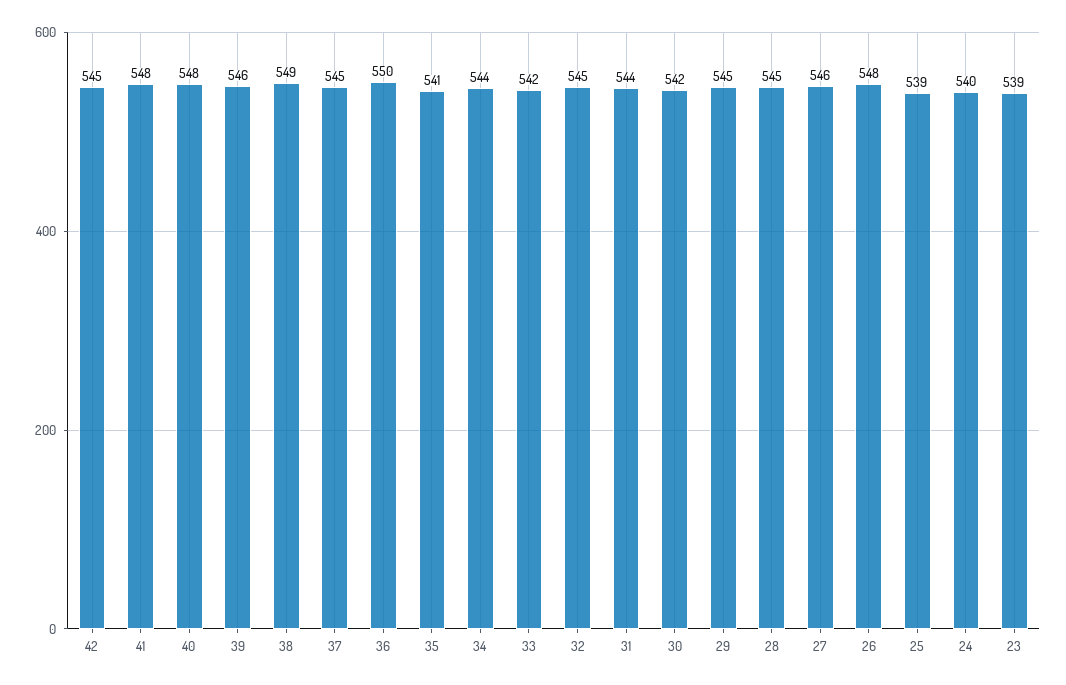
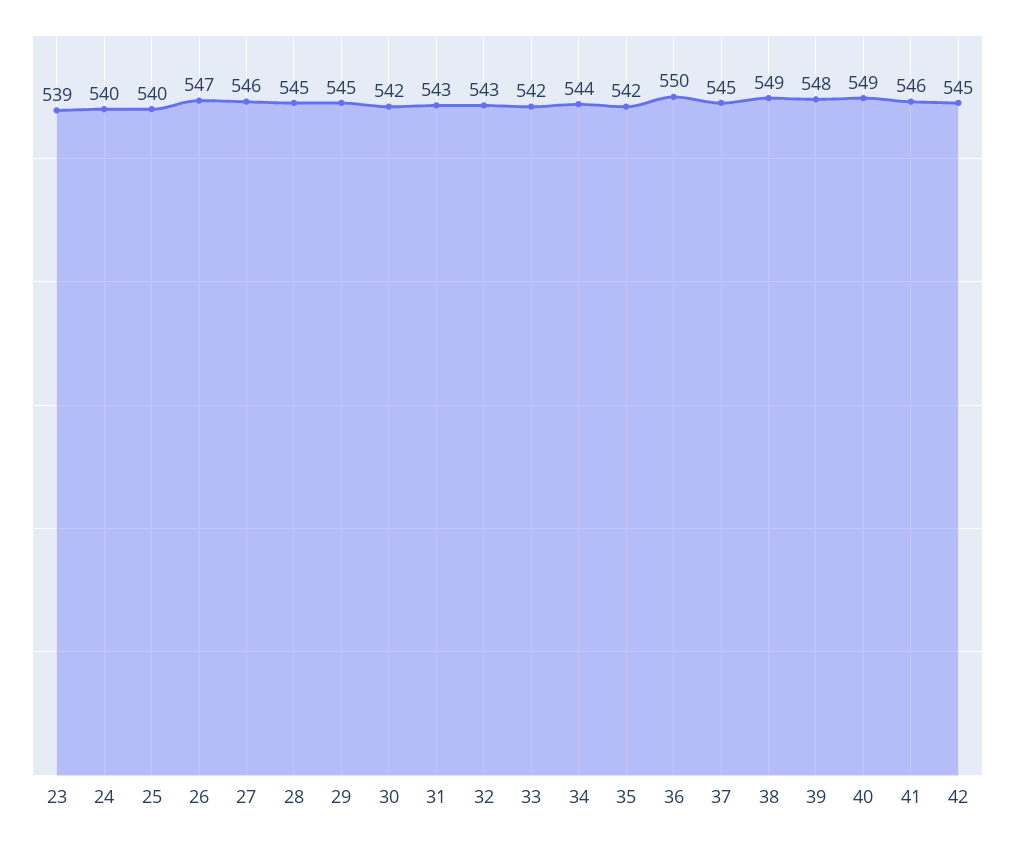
41: 548 -> 546
40: 548 -> 549
39: 546 -> 548
35: 541 -> 542
32: 545 -> 543
31: 544 -> 543
26: 548 -> 547
25: 539 -> 540

